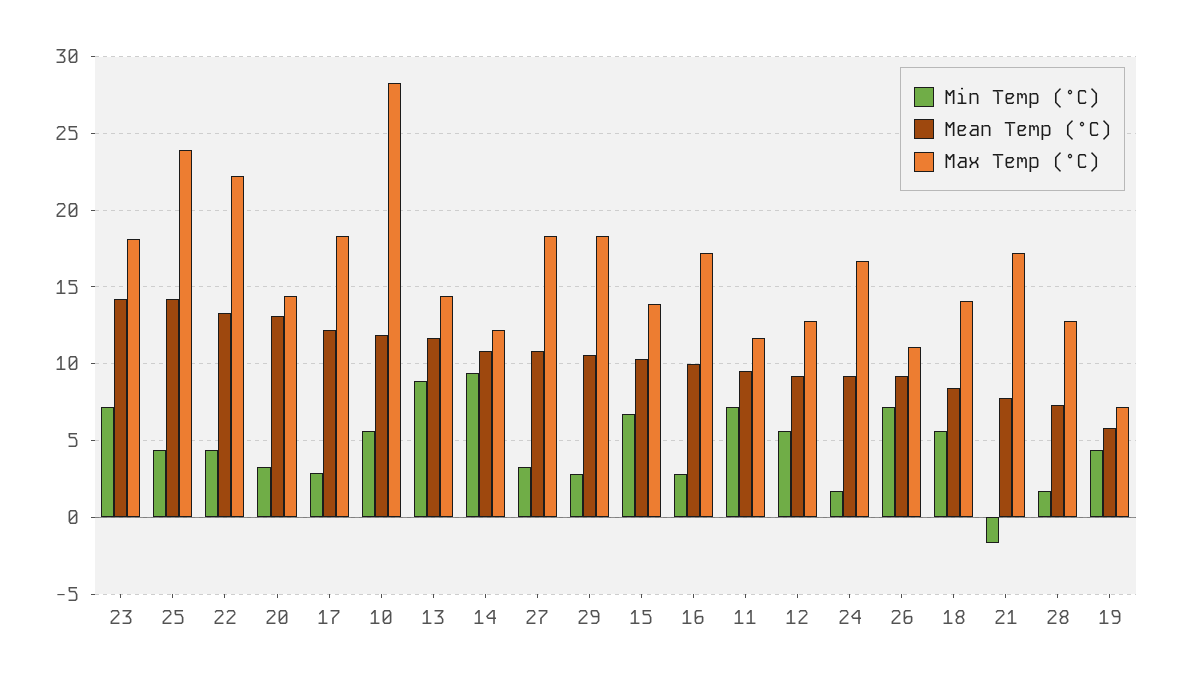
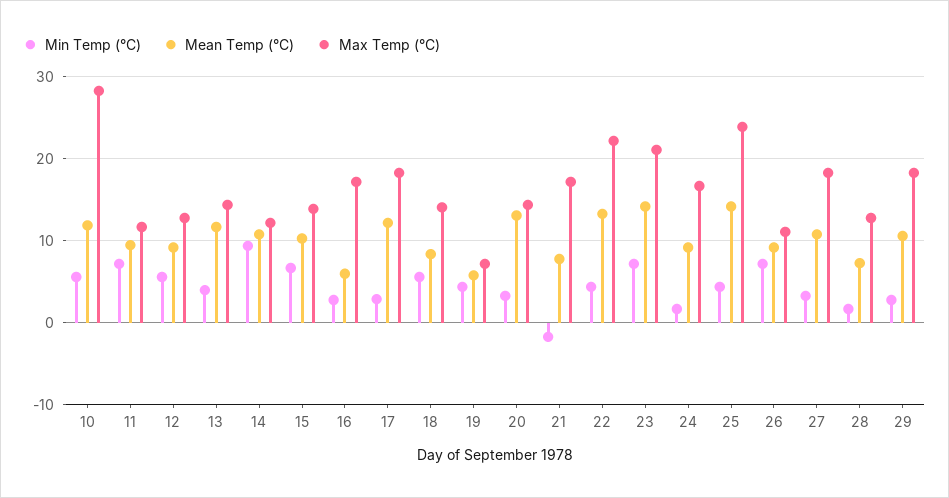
Max Temp (°C), 23: 18 -> 21
Min Temp (°C), 13: 9 -> 4
Mean Temp (°C), 16: 10 -> 6

